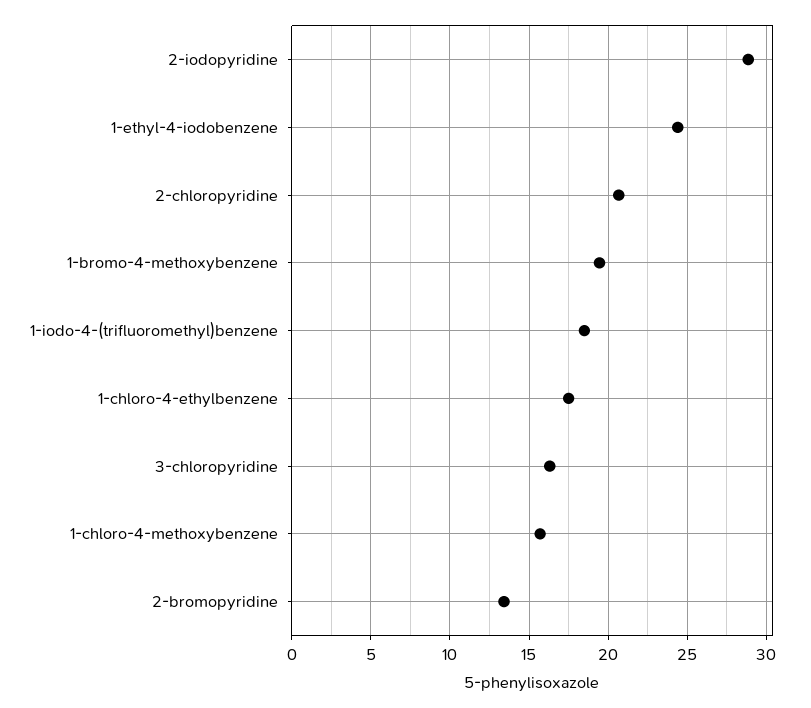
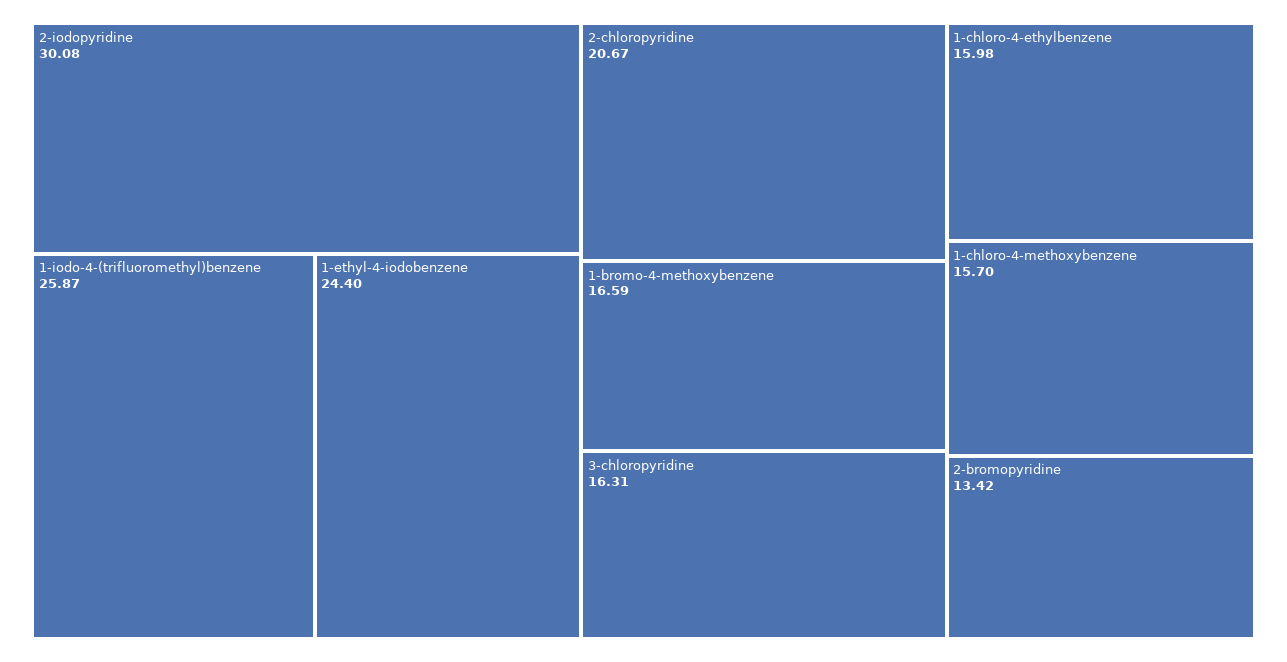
2-iodopyridine: 29 -> 30.08
1-bromo-4-methoxybenzene: 19.5 -> 16.59
1-iodo-4-(trifluoromethyl)benzene: 18.5 -> 25.87
1-chloro-4-ethylbenzene: 17.5 -> 15.98

